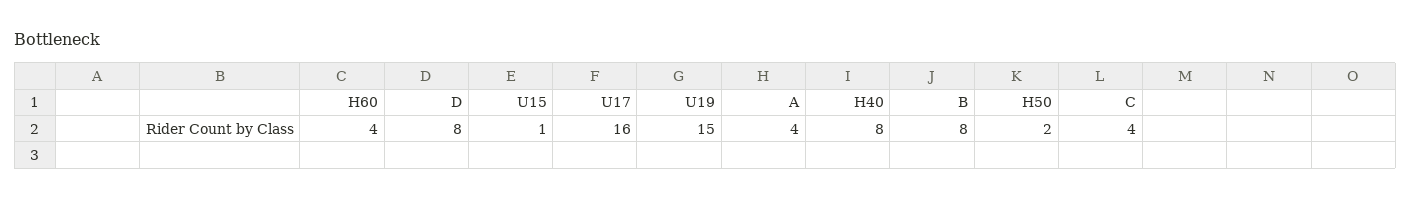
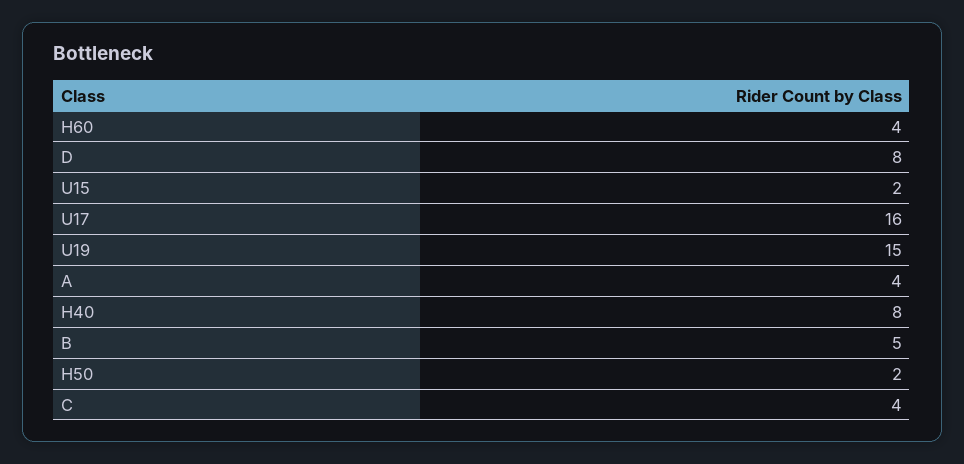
U15: 1 -> 2
B: 8 -> 5

